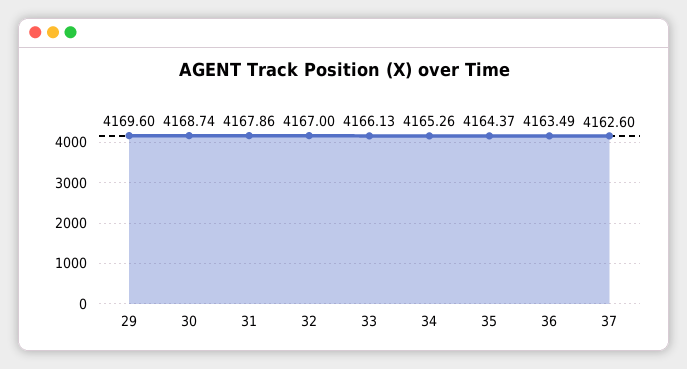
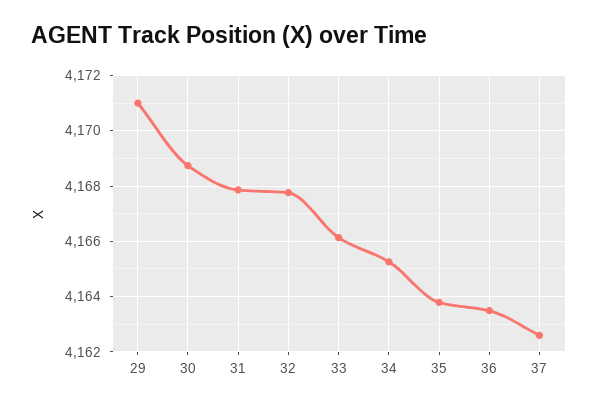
29: 4169.6 -> 4171
32: 4167 -> 4167.75
35: 4164.37 -> 4163.75

